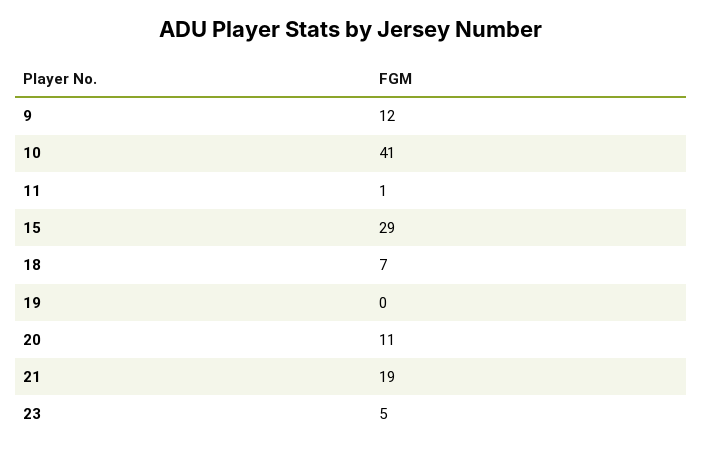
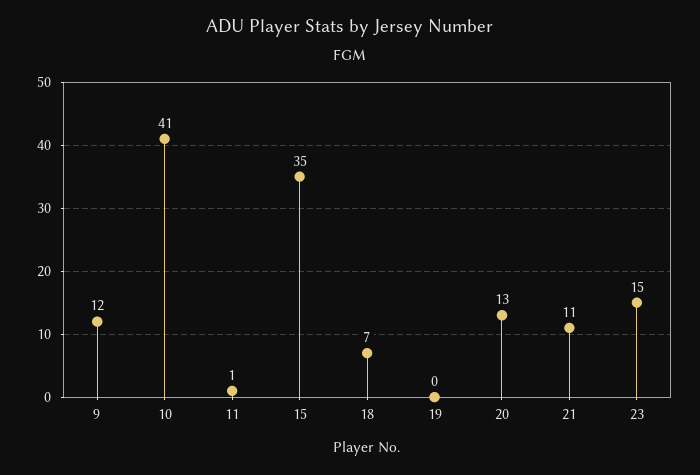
15: 29 -> 35
20: 11 -> 13
21: 19 -> 11
23: 5 -> 15

